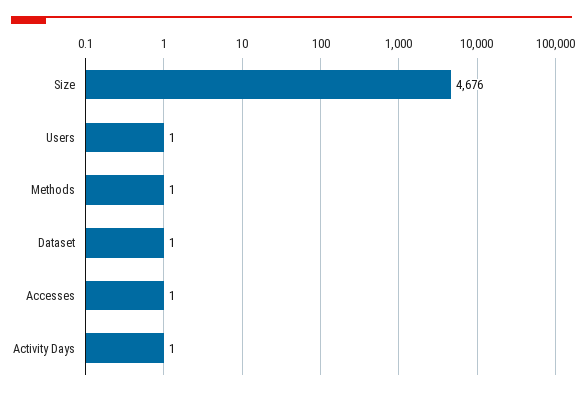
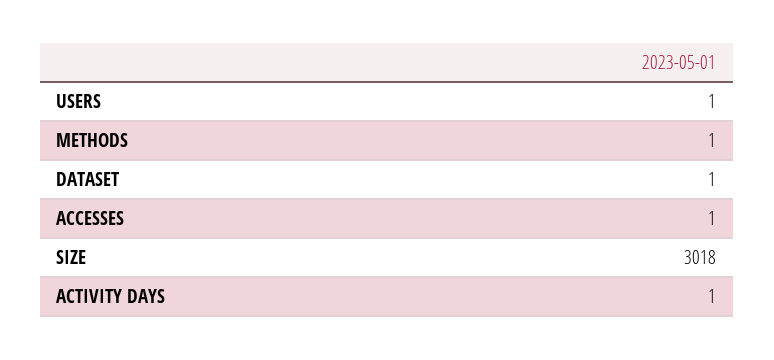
Size: 4676 -> 3018

